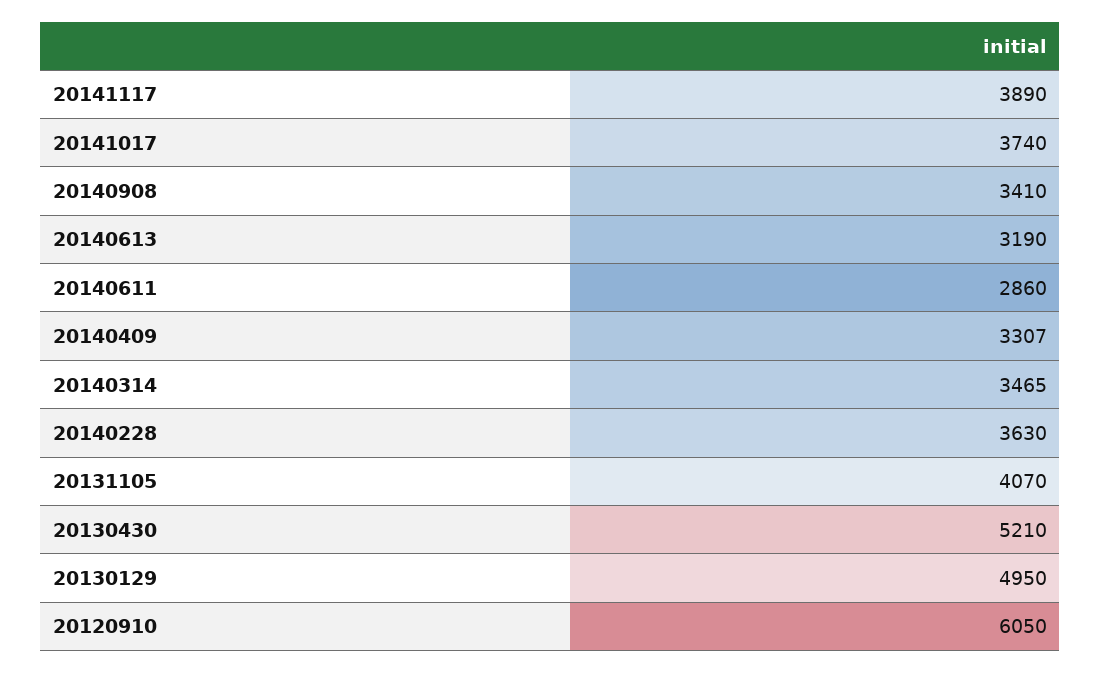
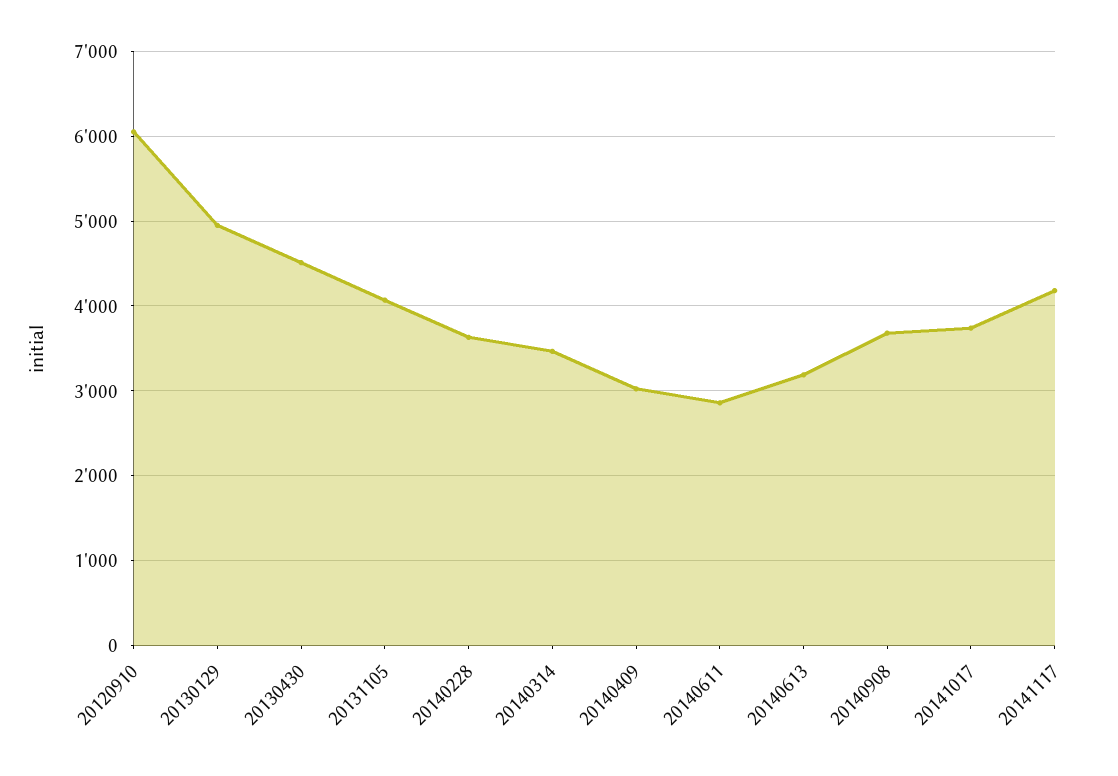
20141117: 3890 -> 4200
20140908: 3410 -> 3700
20140409: 3307 -> 3000
20130430: 5210 -> 4500

